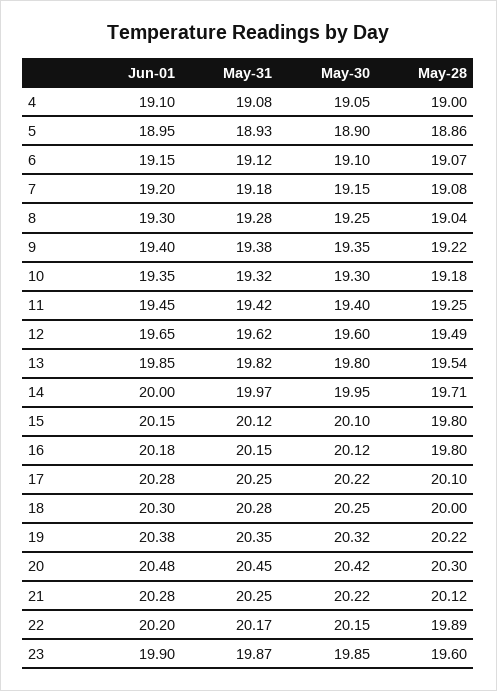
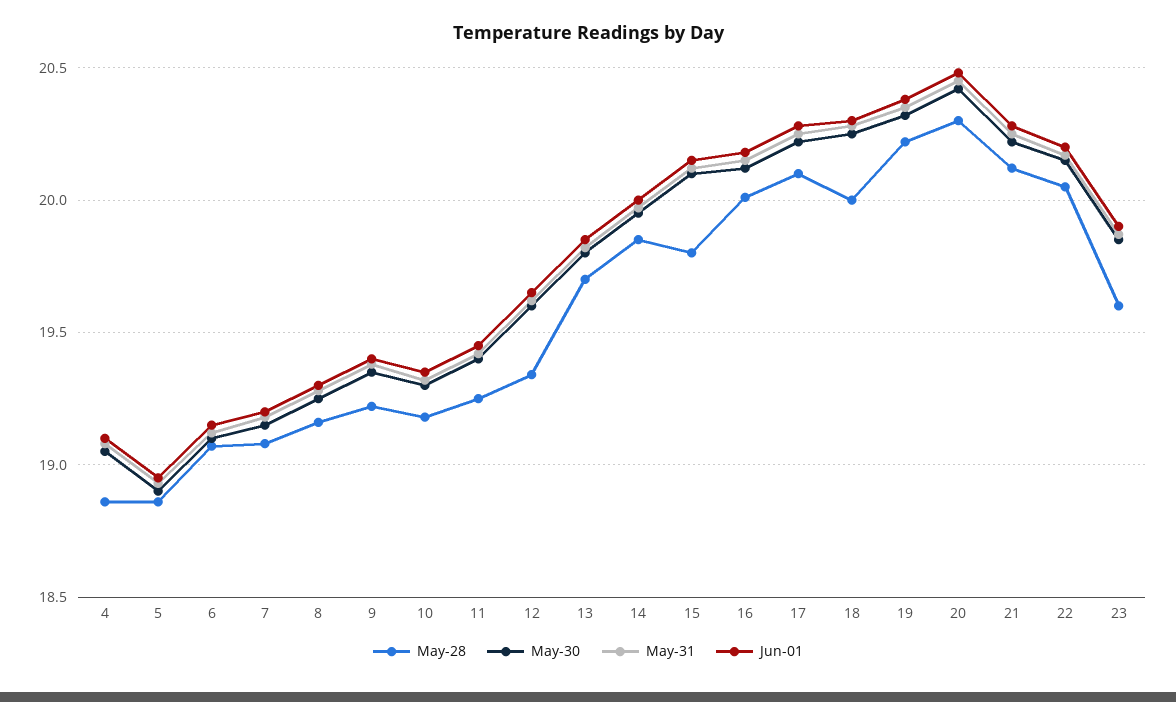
May-28, 4: 19 -> 18.85
May-28, 8: 19.04 -> 19.15
May-28, 12: 19.49 -> 19.35
May-28, 13: 19.54 -> 19.7
May-28, 14: 19.71 -> 19.85
May-28, 16: 19.8 -> 20
May-28, 22: 19.89 -> 20.05

